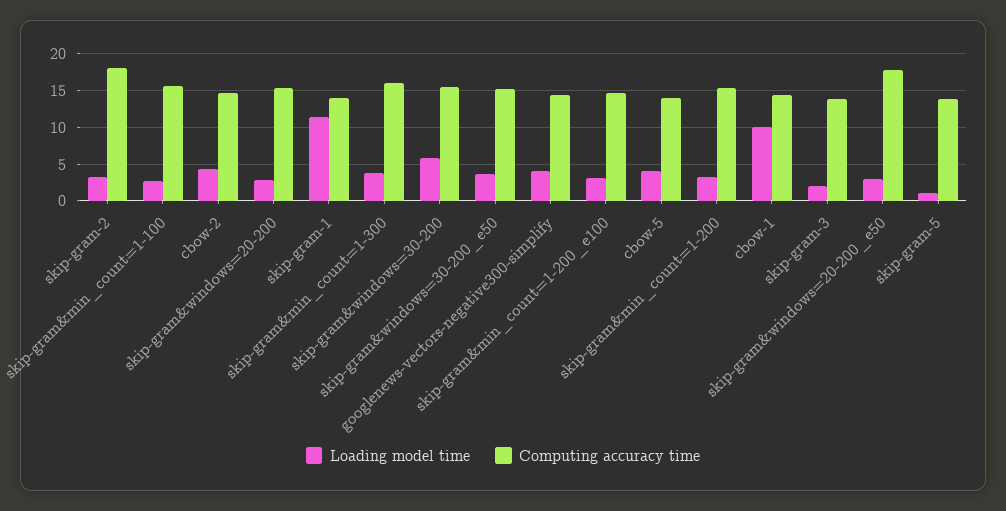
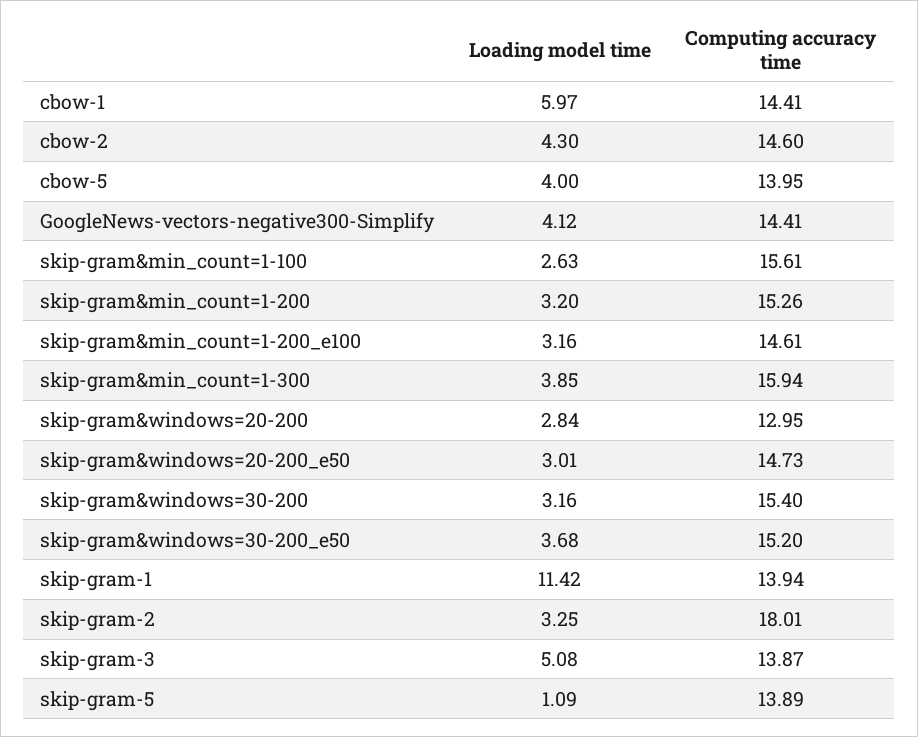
Computing accuracy time, skip-gram&windows=20-200: 15 -> 12.95
Loading model time, skip-gram&windows=30-200: 6 -> 3.16
Loading model time, cbow-1: 10 -> 5.97
Loading model time, skip-gram-3: 2 -> 5.08
Computing accuracy time, skip-gram&windows=20-200_e50: 18 -> 14.73

